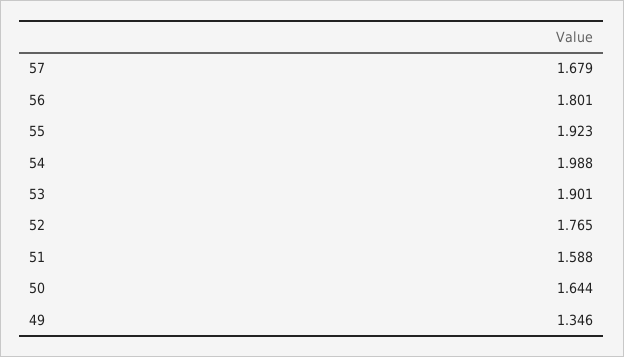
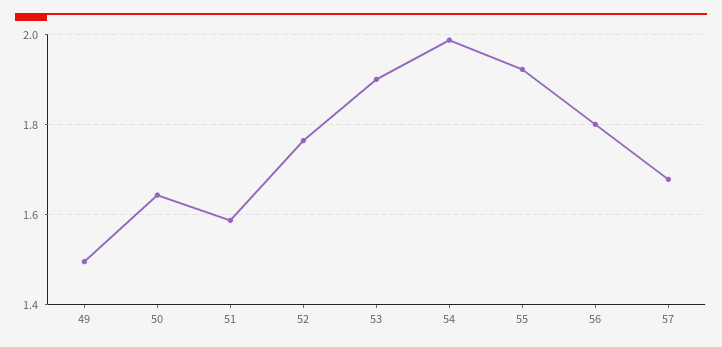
49: 1.346 -> 1.5

